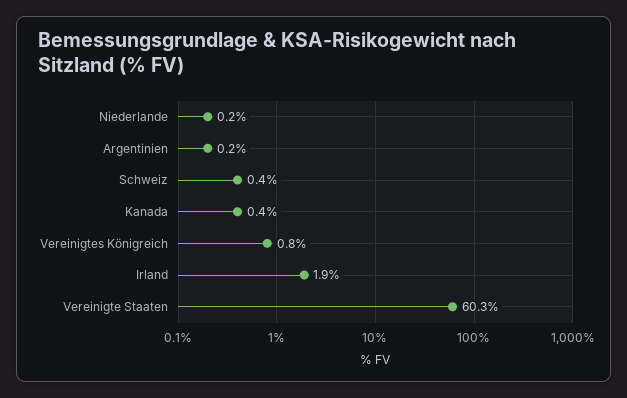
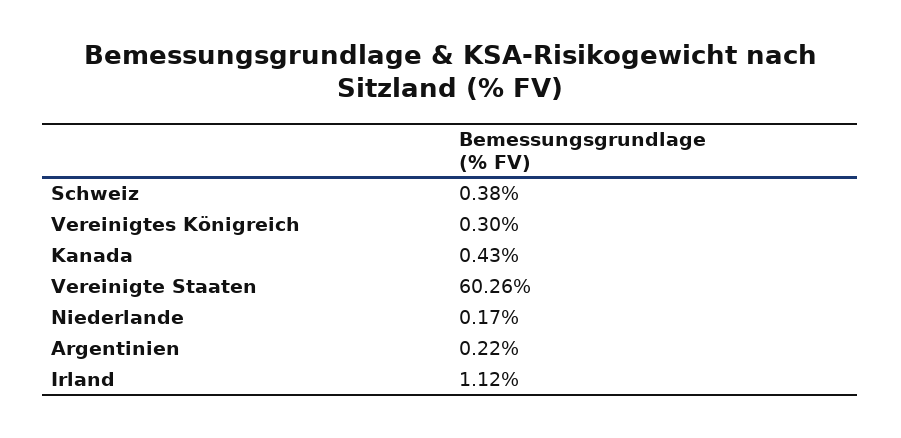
Vereinigtes Königreich: 0.8 -> 0.3
Irland: 1.9 -> 1.12

